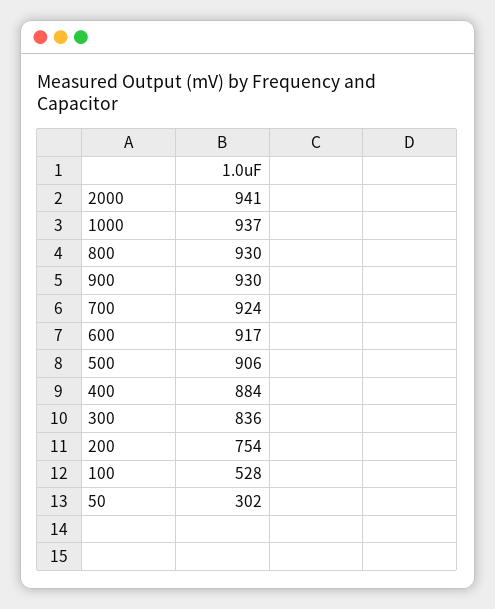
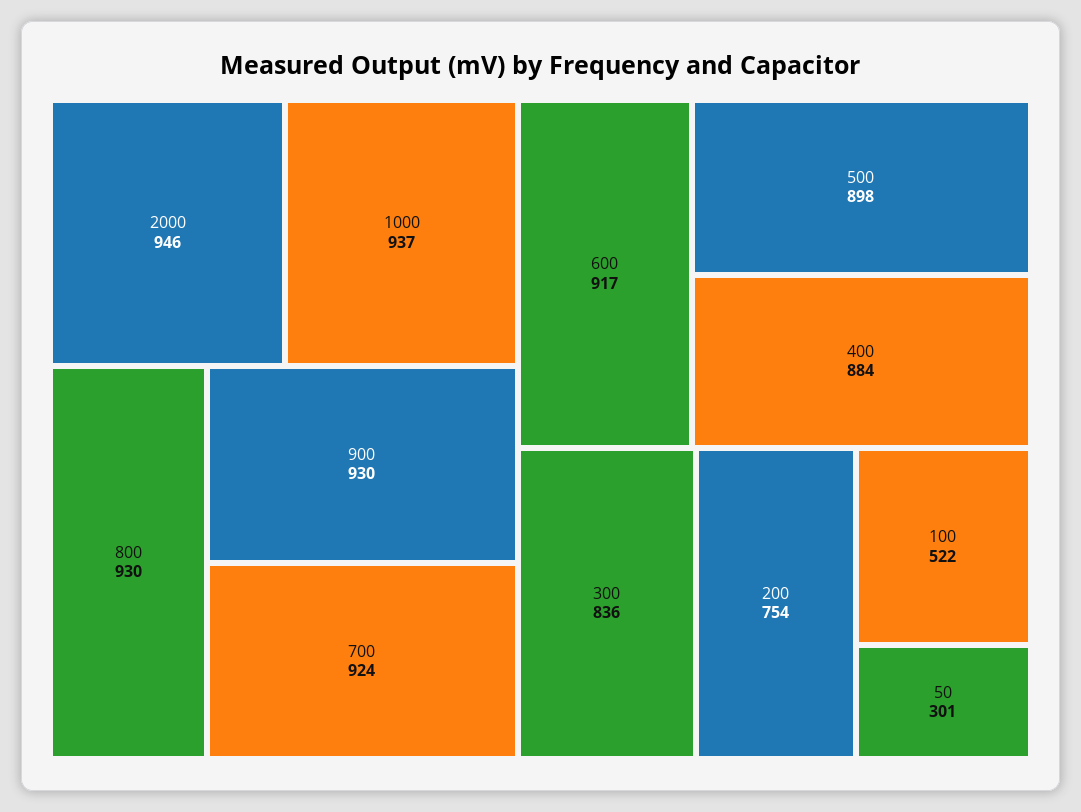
2000: 941 -> 946
500: 906 -> 898
100: 528 -> 522
50: 302 -> 301

